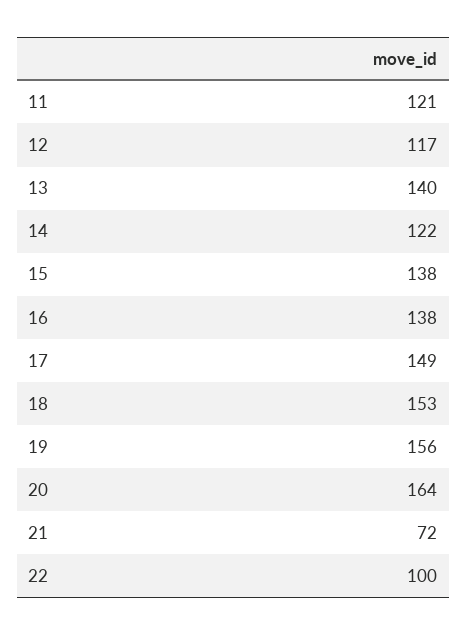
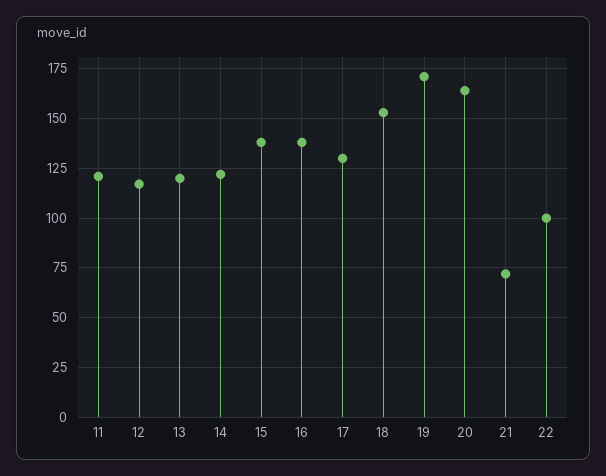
13: 140 -> 120
17: 149 -> 130
19: 156 -> 170

